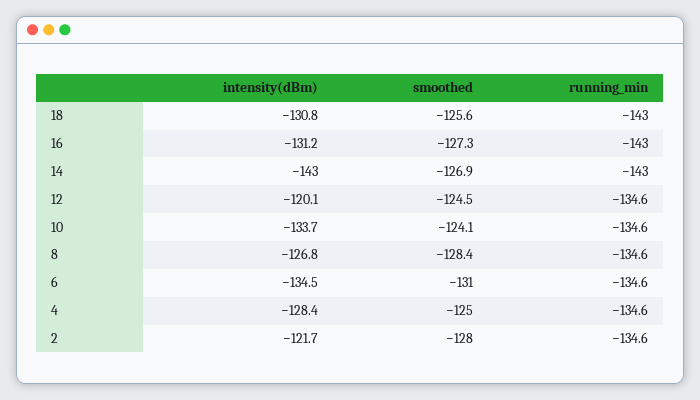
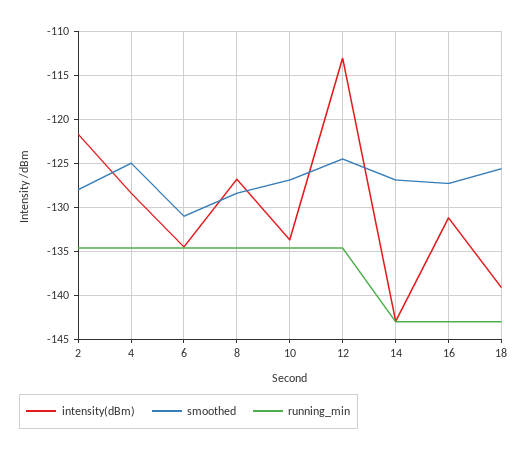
intensity(dBm), 18: -130.8 -> -139
intensity(dBm), 12: -120.1 -> -113
smoothed, 10: -124.1 -> -127

